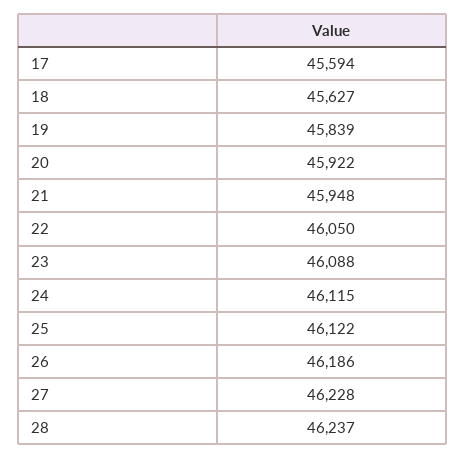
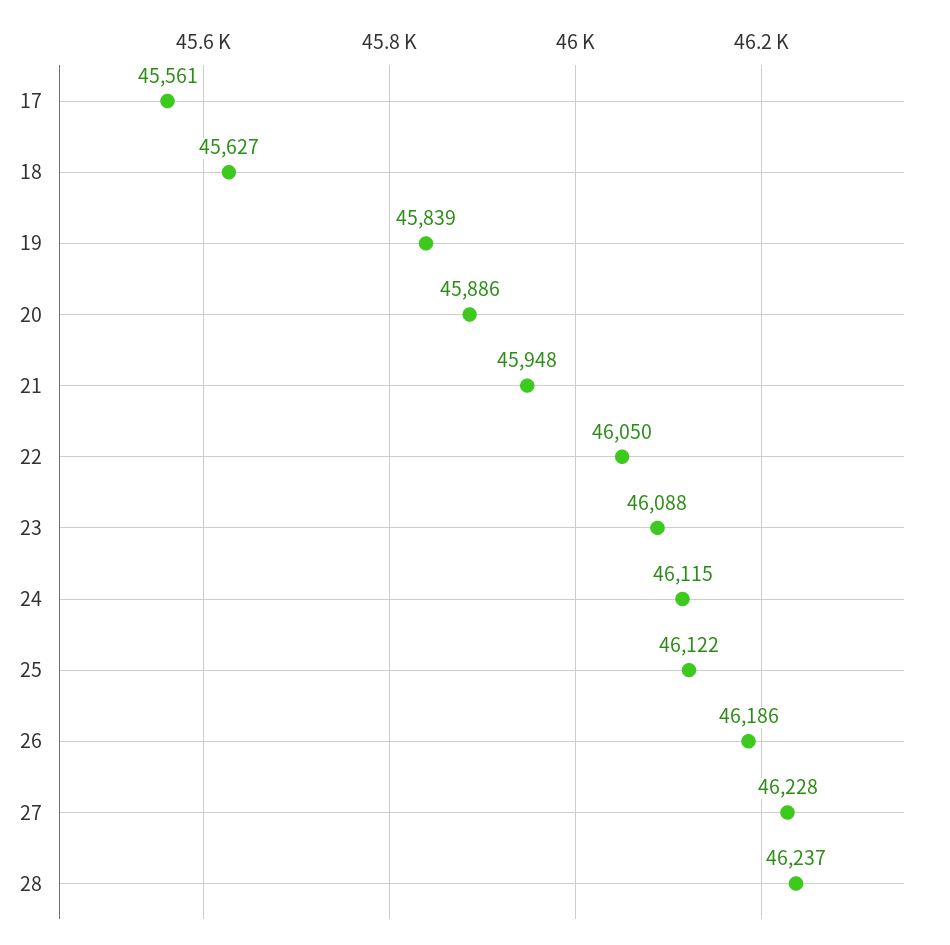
17: 45594 -> 45561
20: 45922 -> 45886

